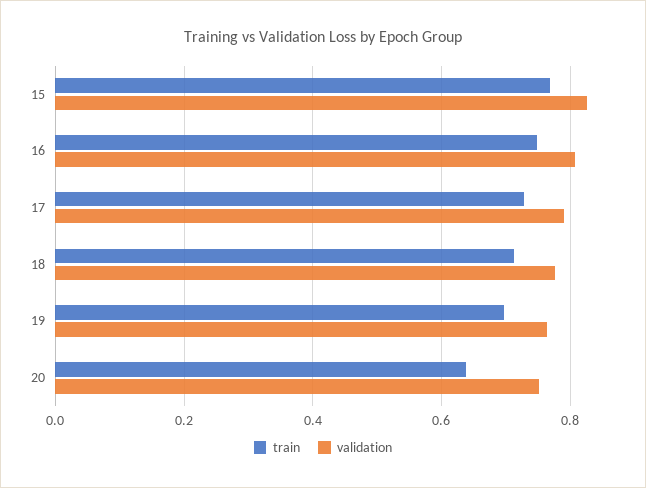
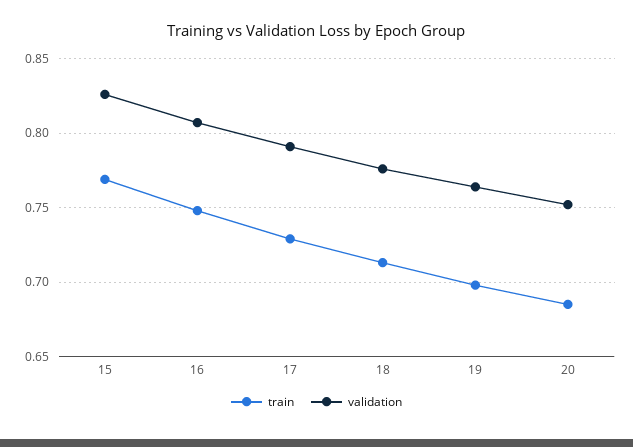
train, 20: 0.64 -> 0.685

